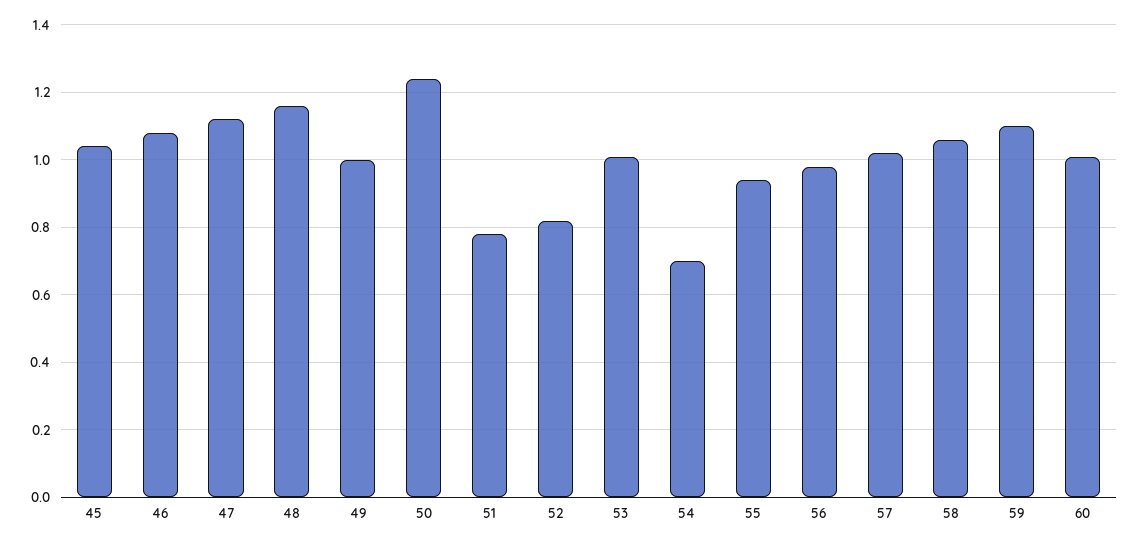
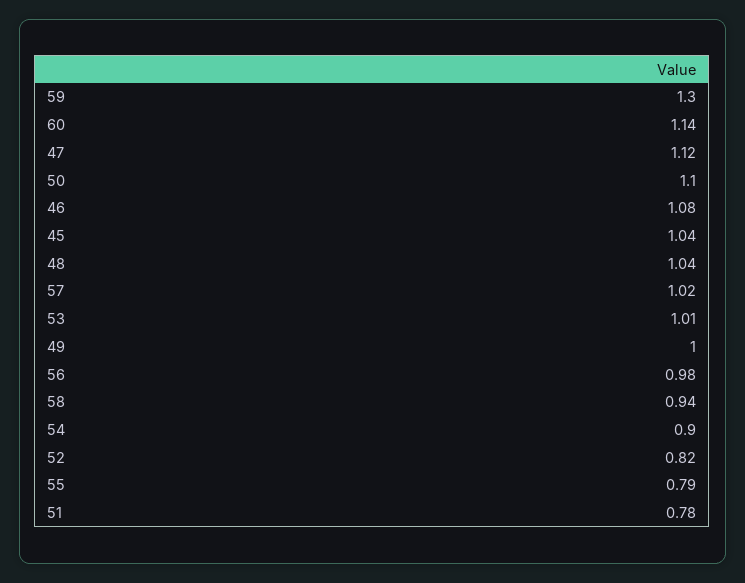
48: 1.15 -> 1.04
50: 1.25 -> 1.1
54: 0.7 -> 0.9
55: 0.95 -> 0.79
58: 1.05 -> 0.94
59: 1.1 -> 1.3
60: 1 -> 1.14

